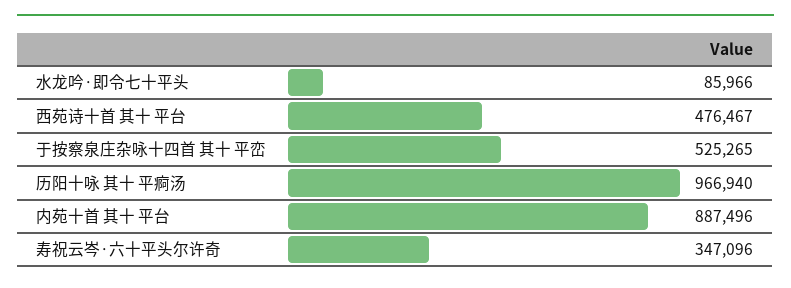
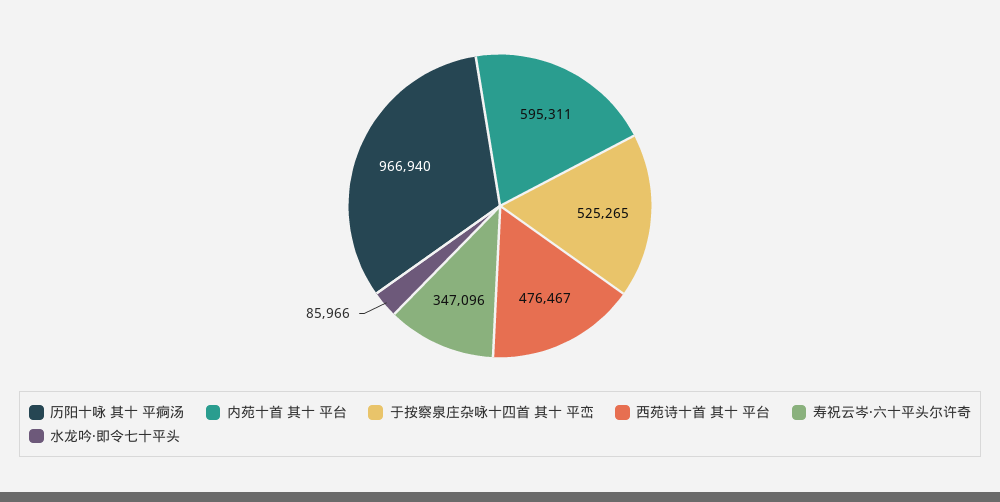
内苑十首 其十 平台: 887496 -> 595311

